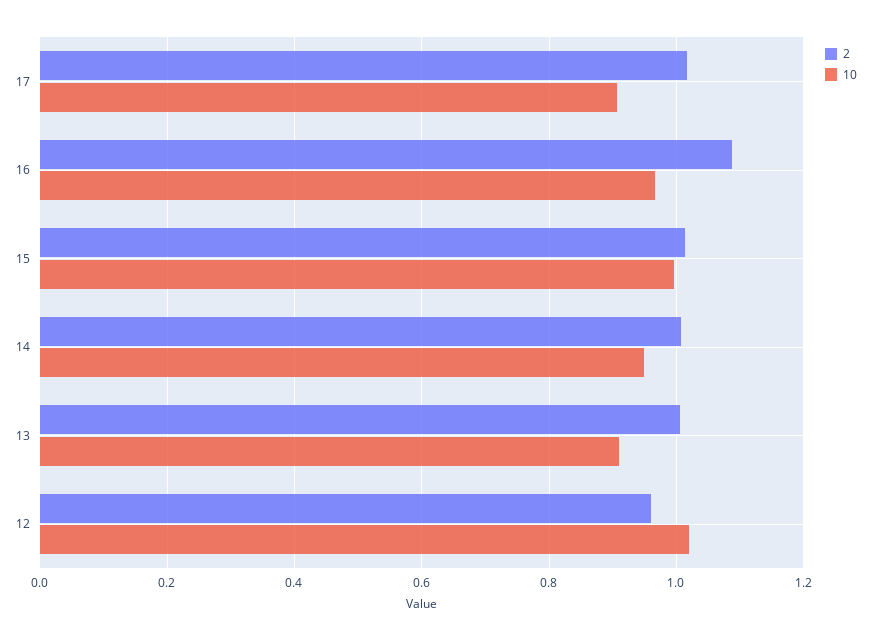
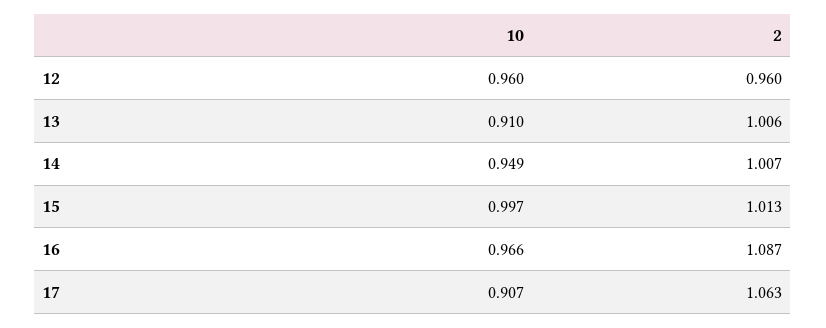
2, 17: 1.02 -> 1.063
10, 12: 1.02 -> 0.96

